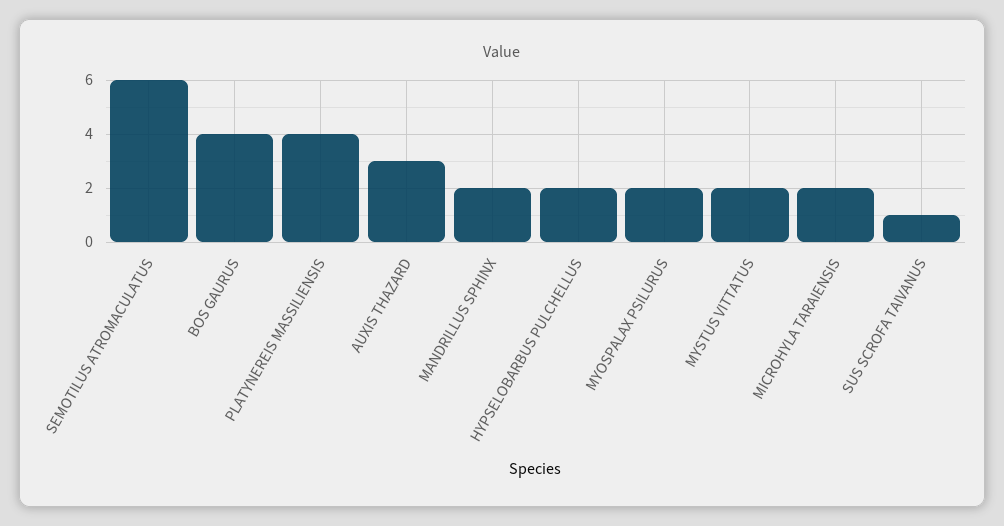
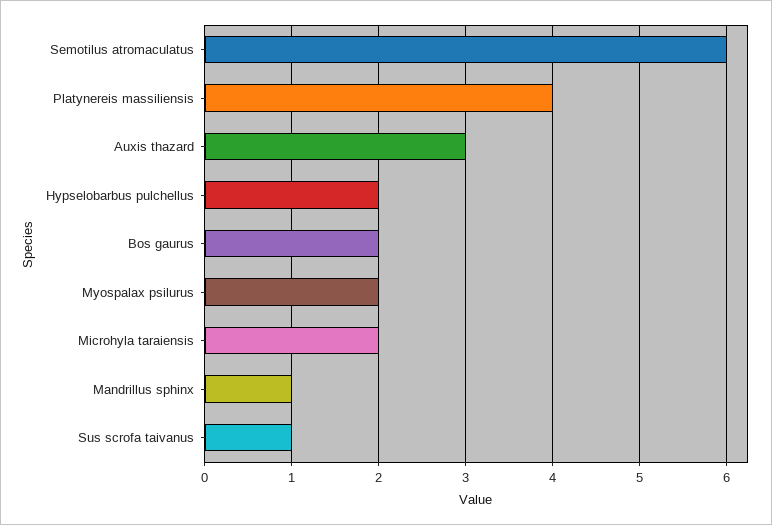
BOS GAURUS: 4 -> 2
MANDRILLUS SPHINX: 2 -> 1
MYSTUS VITTATUS: 2 -> none

